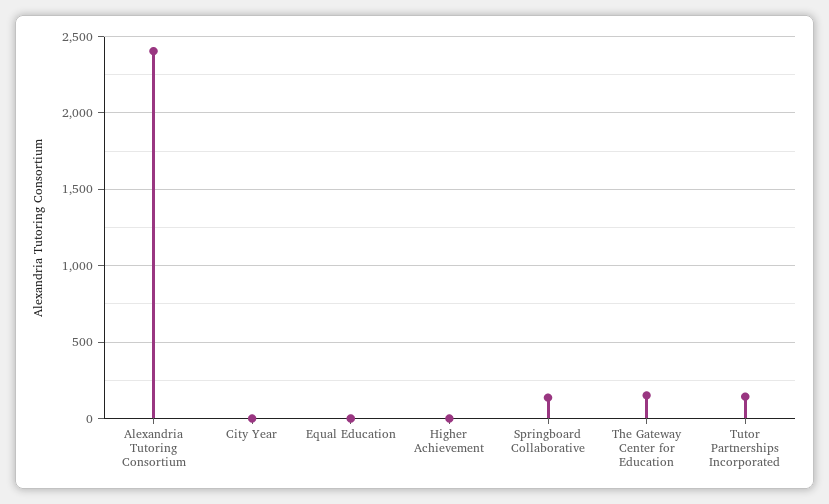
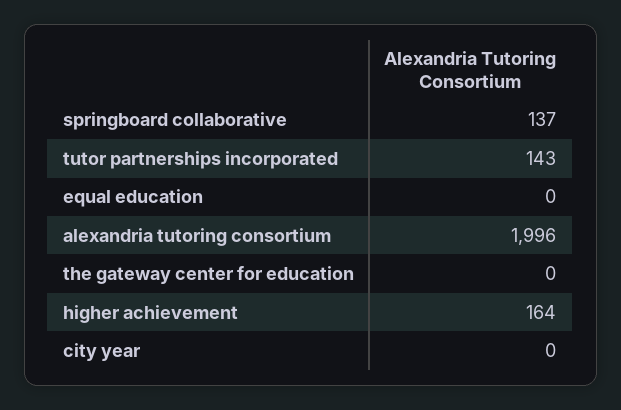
Alexandria Tutoring Consortium: 2400 -> 1996
Higher Achievement: 0 -> 164
The Gateway Center for Education: 150 -> 0

